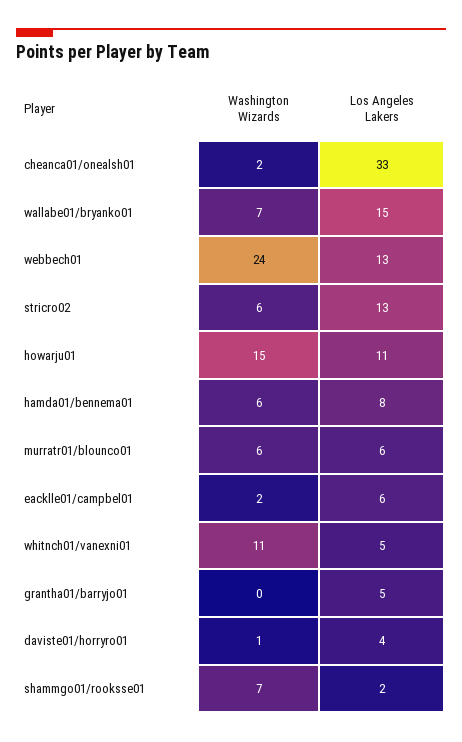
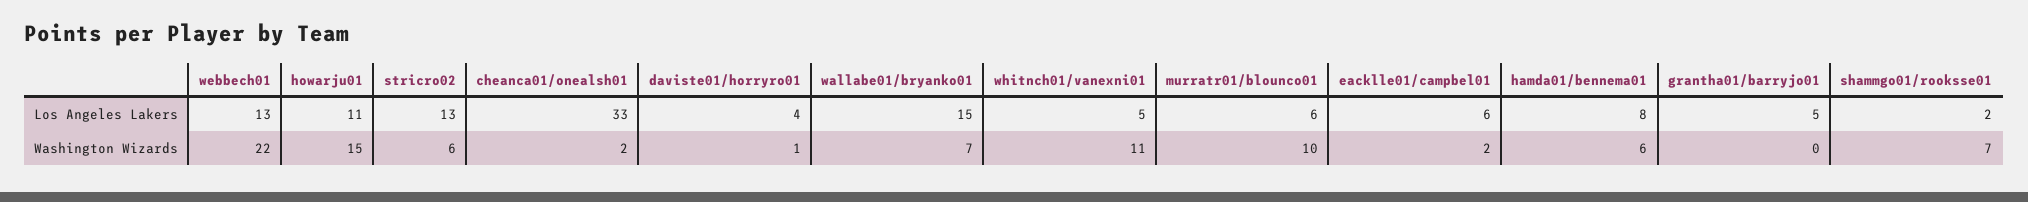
Washington Wizards, webbech01: 24 -> 22
Washington Wizards, murratr01/blounco01: 6 -> 10

